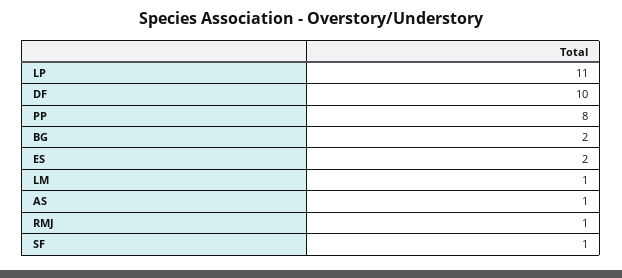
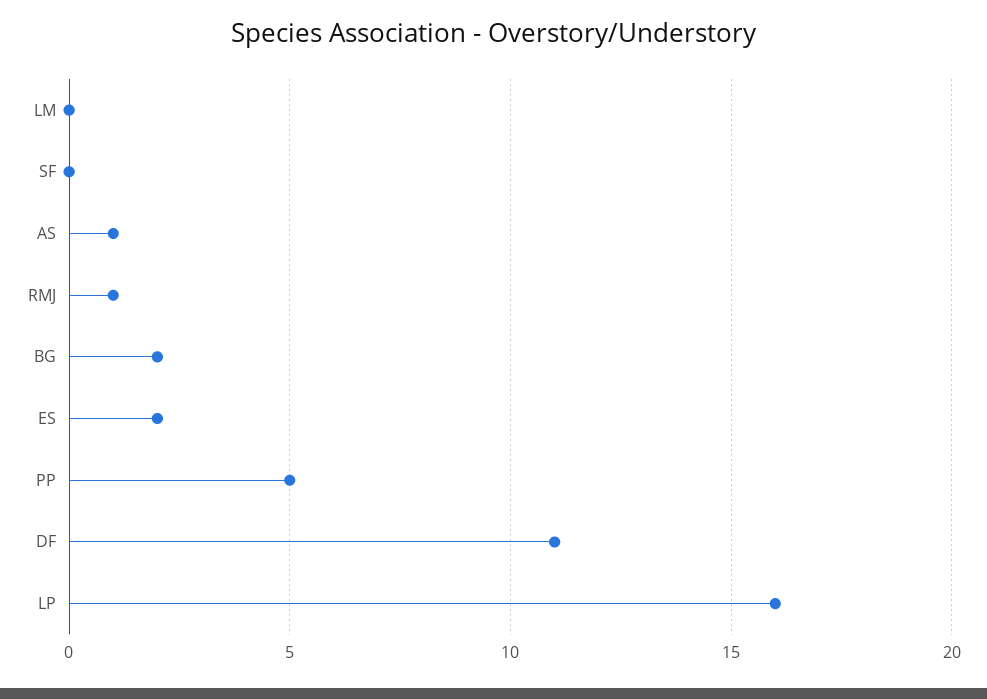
LP: 11 -> 16
DF: 10 -> 11
PP: 8 -> 5
LM: 1 -> 0
SF: 1 -> 0

